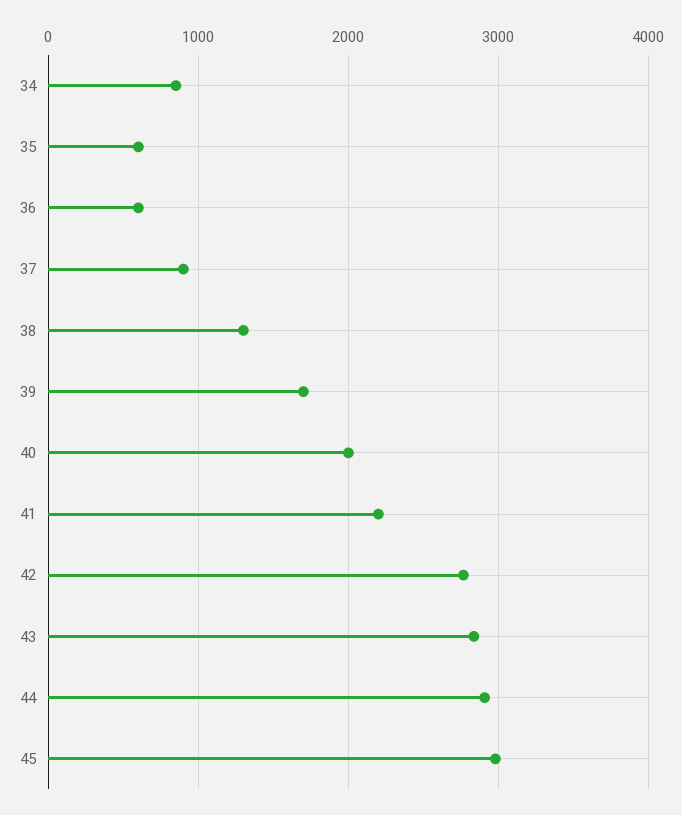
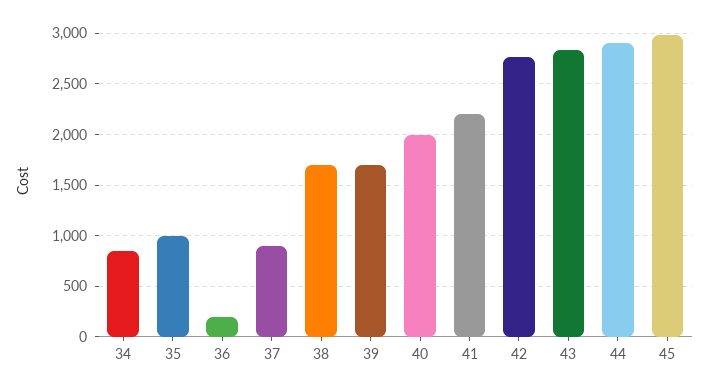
35: 600 -> 1000
36: 600 -> 200
38: 1300 -> 1700

